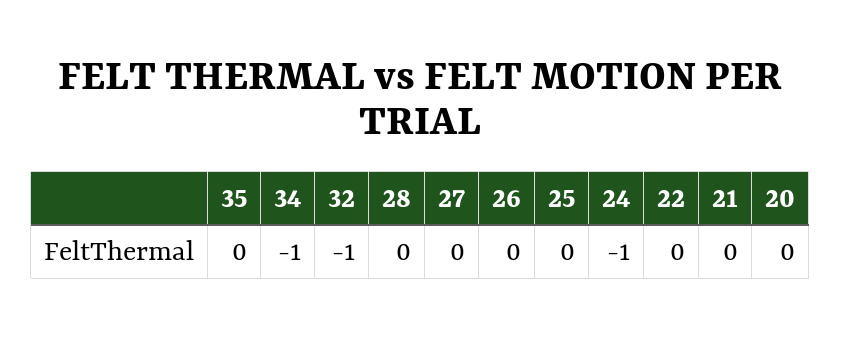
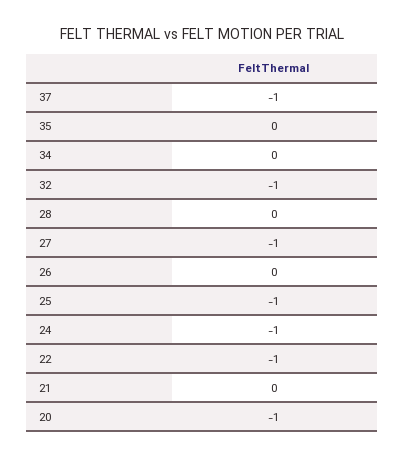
34: -1 -> 0
27: 0 -> -1
25: 0 -> -1
22: 0 -> -1
20: 0 -> -1
37: none -> -1

